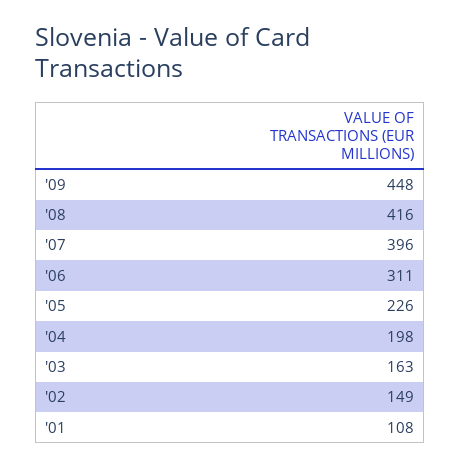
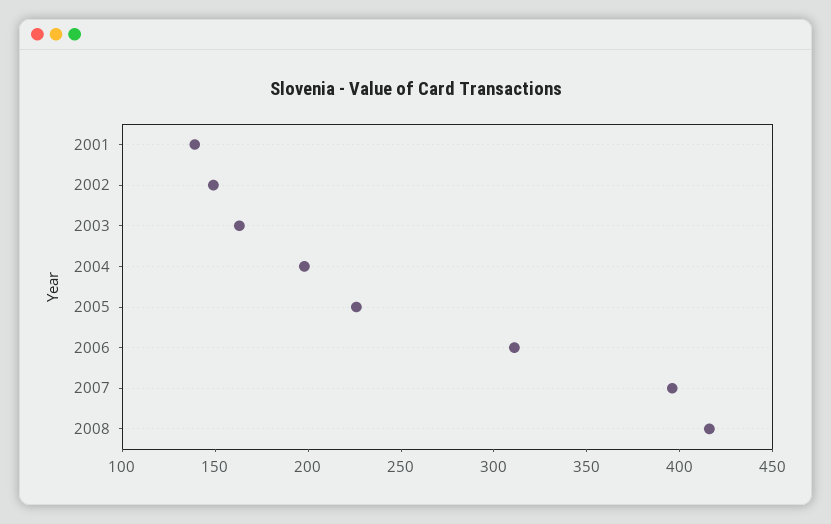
'09: 448 -> none
'01: 108 -> 140

